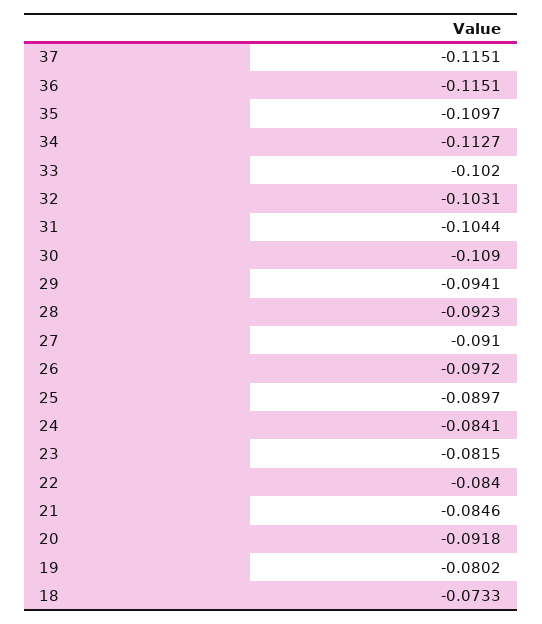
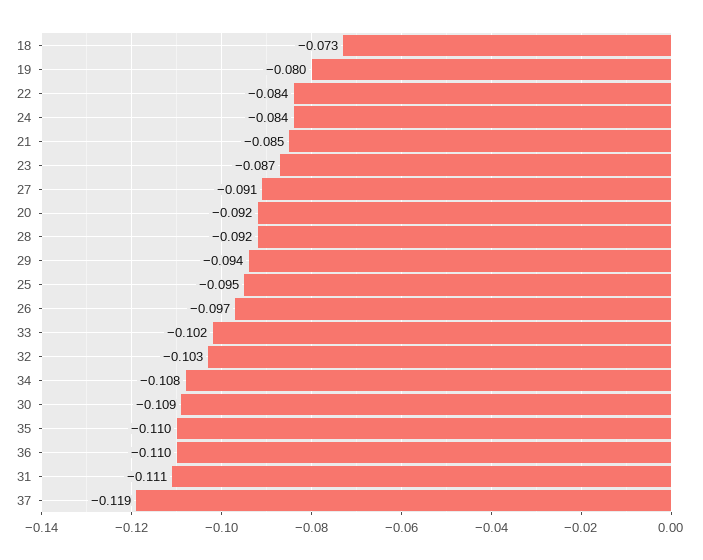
37: -0.1151 -> -0.119
36: -0.1151 -> -0.11
34: -0.1127 -> -0.108
31: -0.1044 -> -0.111
25: -0.0897 -> -0.095
23: -0.0815 -> -0.087

